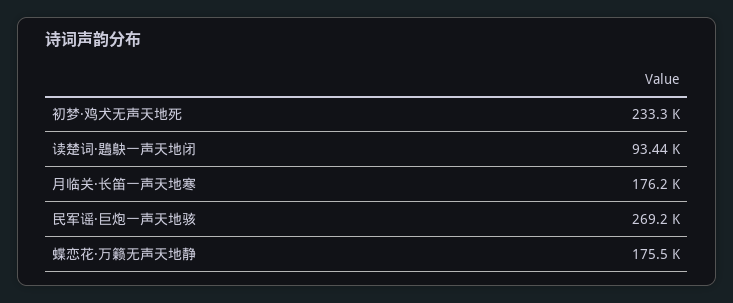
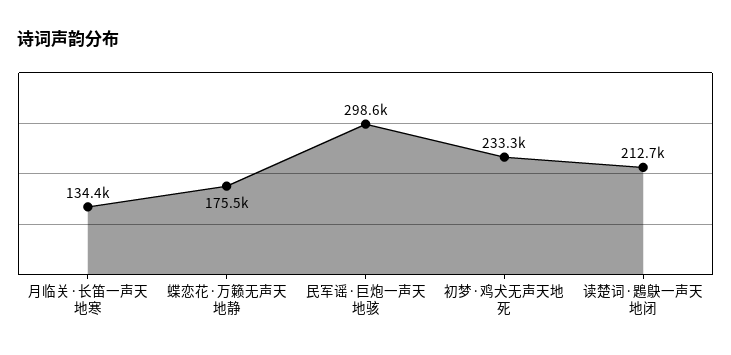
读楚词·鶗鴃一声天地闭: 93440 -> 212700
月临关·长笛一声天地寒: 176200 -> 134400
民军谣·巨炮一声天地骇: 269200 -> 298600

